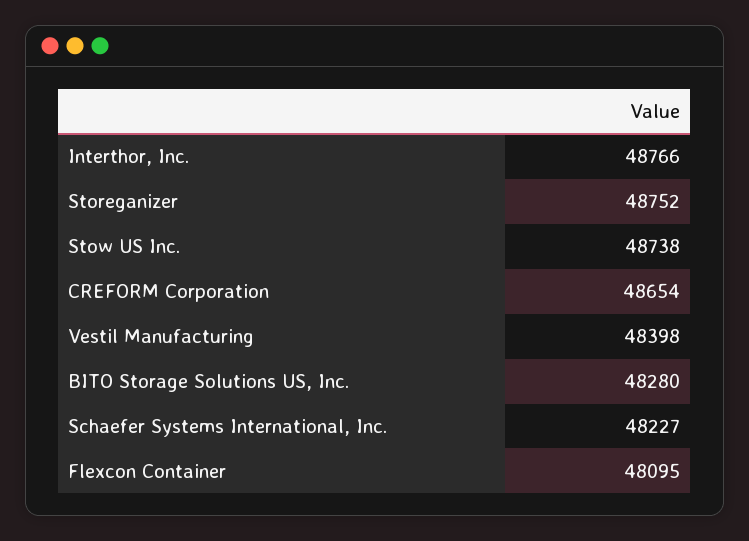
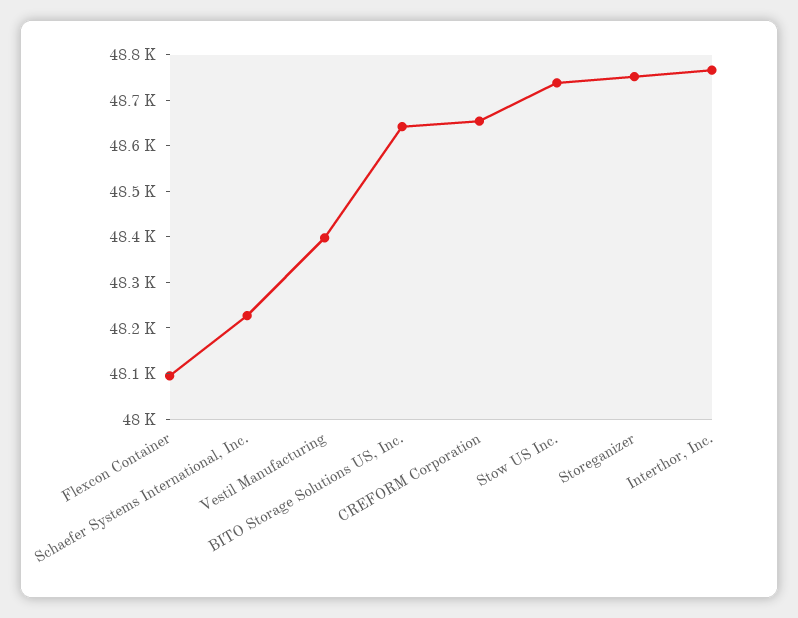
BITO Storage Solutions US, Inc.: 48280 -> 48640

